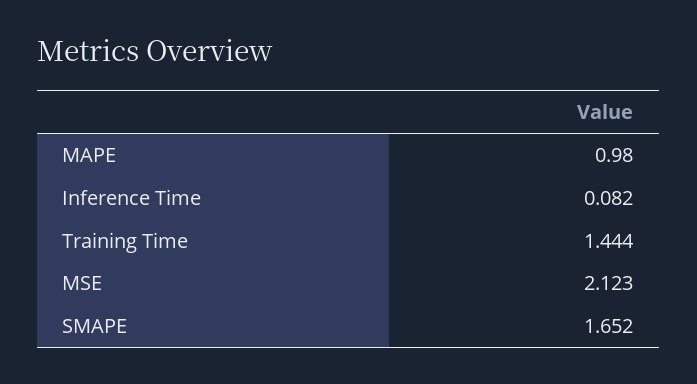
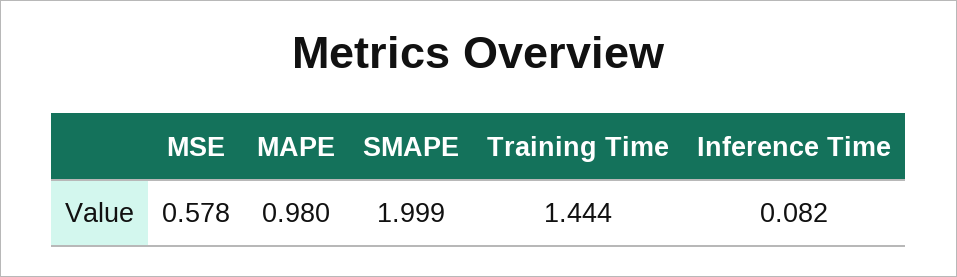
MSE: 2.123 -> 0.578
SMAPE: 1.652 -> 1.999

